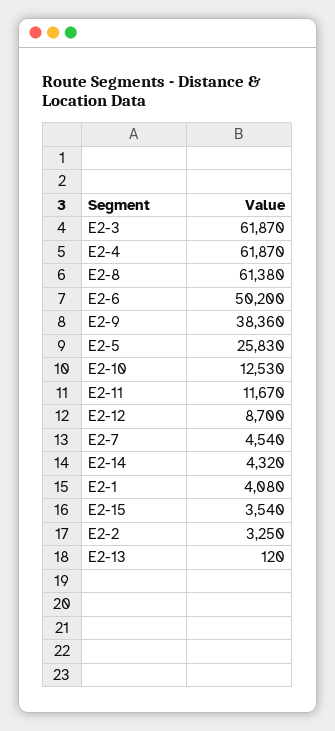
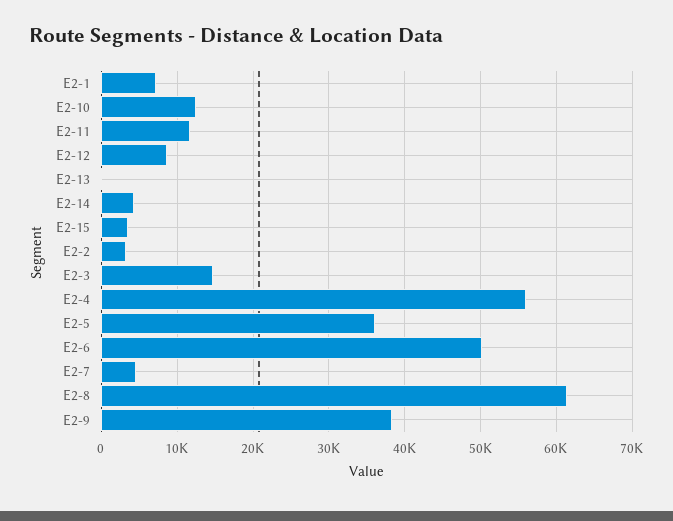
E2-3: 61870 -> 15000
E2-4: 61870 -> 56000
E2-5: 25830 -> 36000
E2-1: 4080 -> 7000

